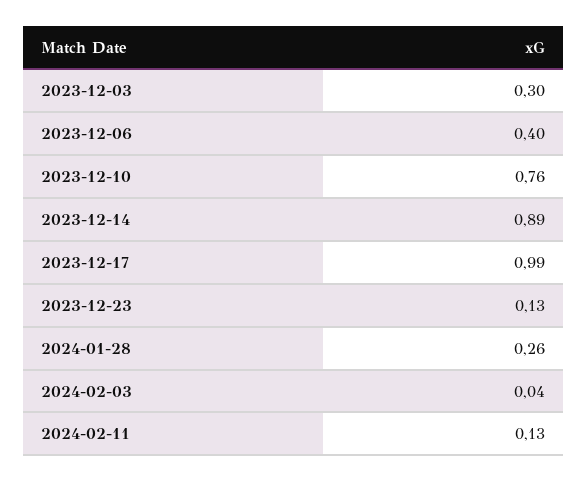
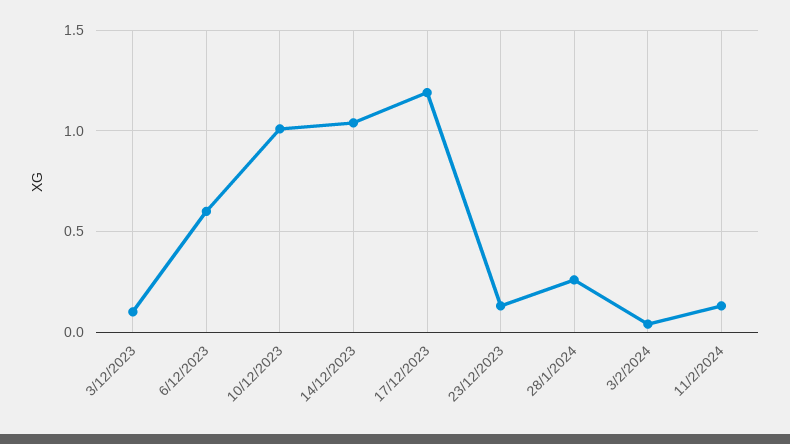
2023-12-03: 0.3 -> 0.1
2023-12-06: 0.4 -> 0.6
2023-12-10: 0.76 -> 1
2023-12-14: 0.89 -> 1.05
2023-12-17: 0.99 -> 1.2

